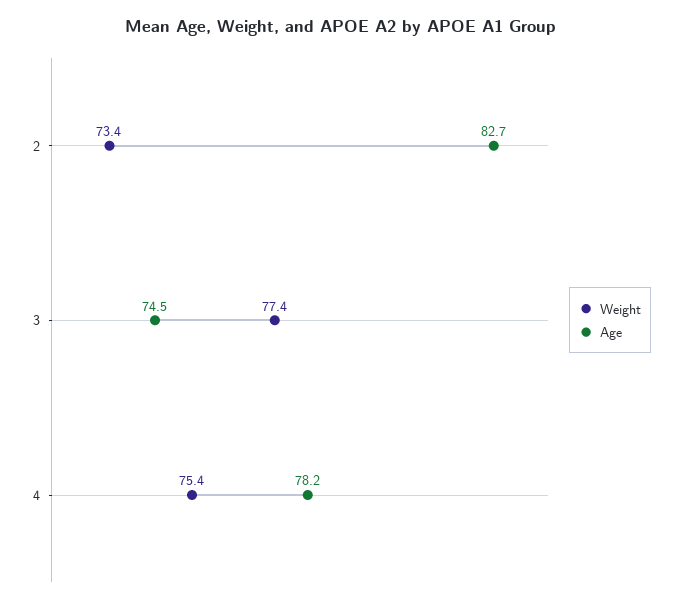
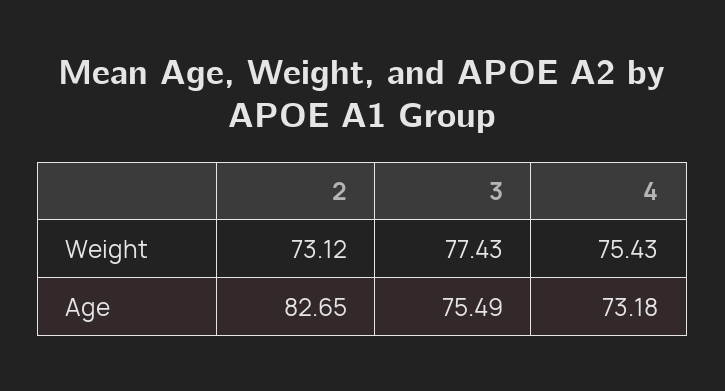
Weight, 2: 73.4 -> 73.12
Age, 3: 74.5 -> 75.49
Age, 4: 78.2 -> 73.18

